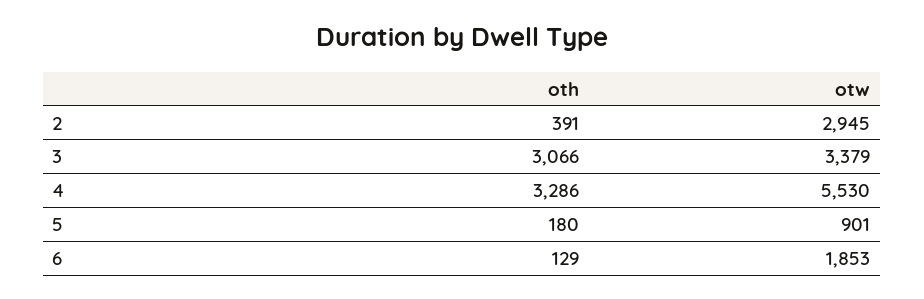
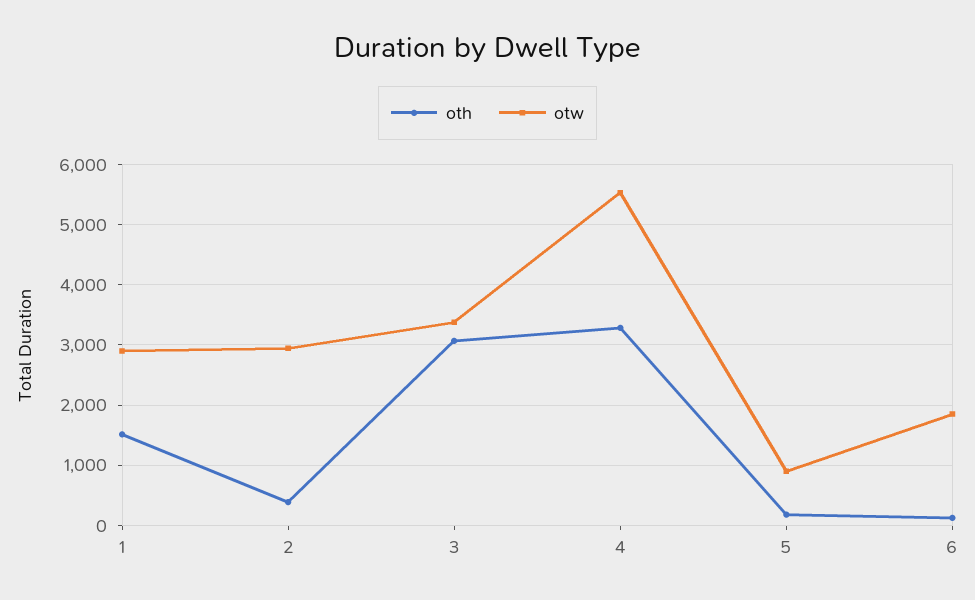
oth, 1: none -> 1500
otw, 1: none -> 2900

